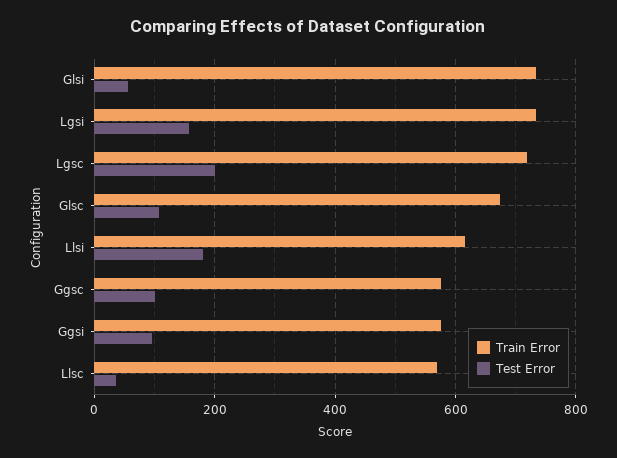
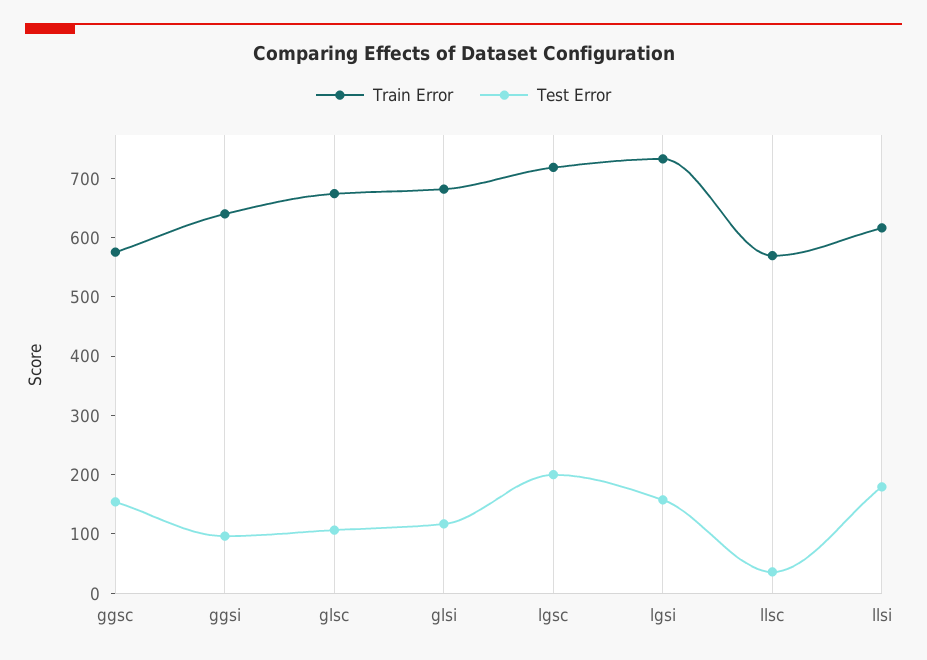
Train Error, Glsi: 740 -> 680
Test Error, Glsi: 60 -> 120
Test Error, Ggsc: 100 -> 160
Train Error, Ggsi: 580 -> 640

